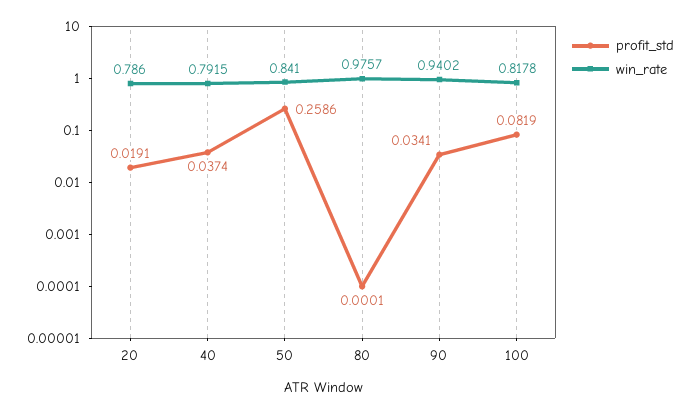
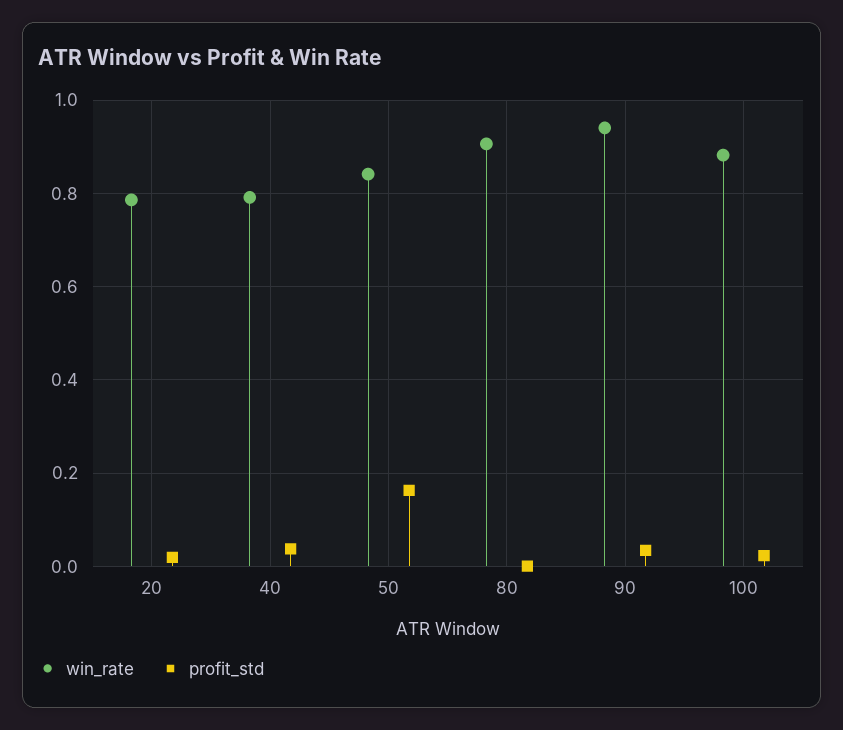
profit_std, 50: 0.2586 -> 0.16
win_rate, 80: 0.9757 -> 0.9
profit_std, 100: 0.0819 -> 0.02
win_rate, 100: 0.8178 -> 0.88

